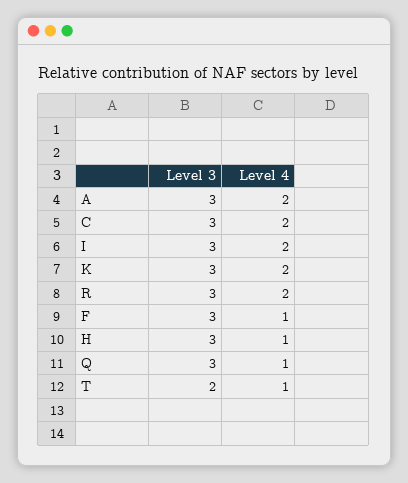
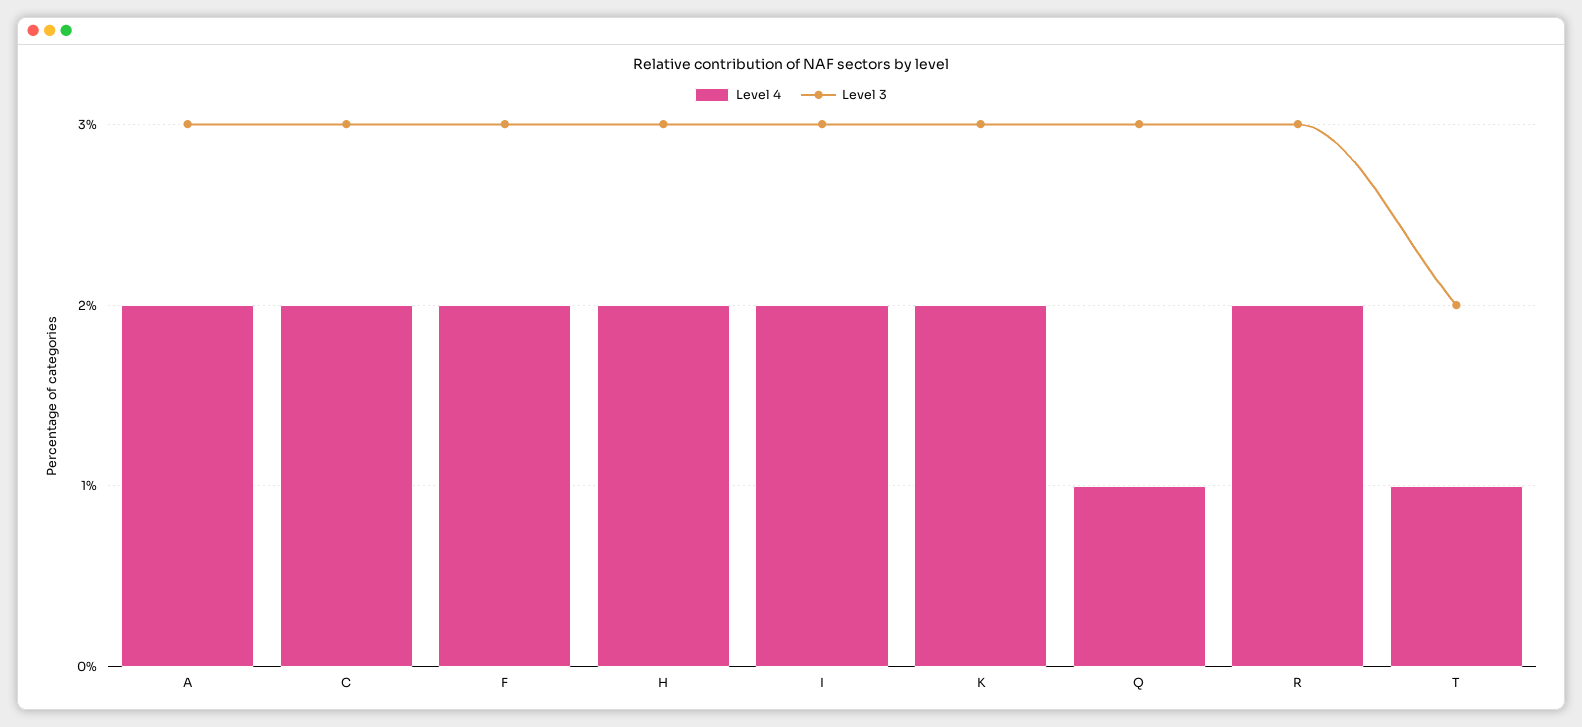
Level 4, F: 1 -> 2
Level 4, H: 1 -> 2

